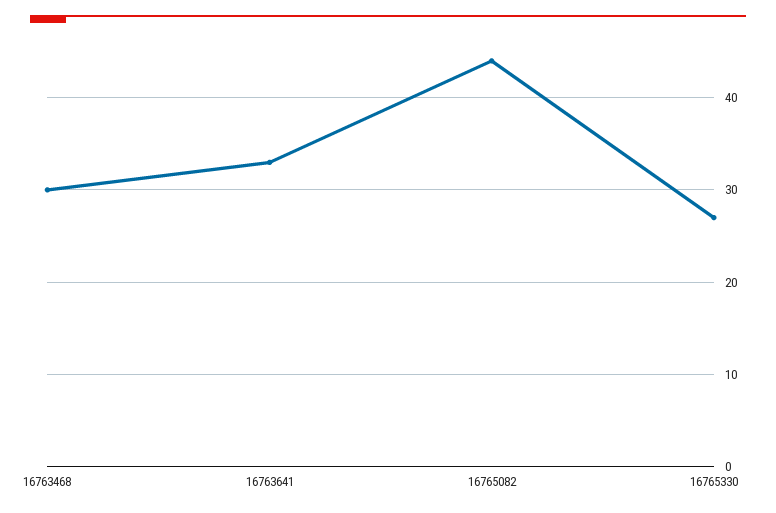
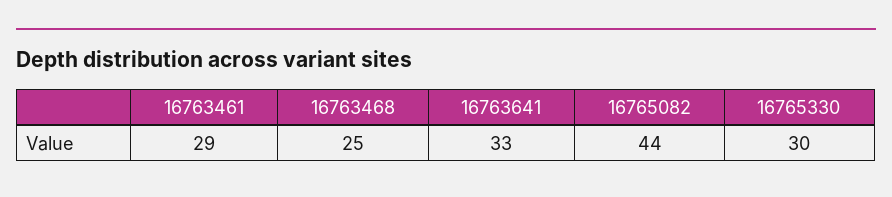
16763468: 30 -> 25
16765330: 27 -> 30
16763461: none -> 29

